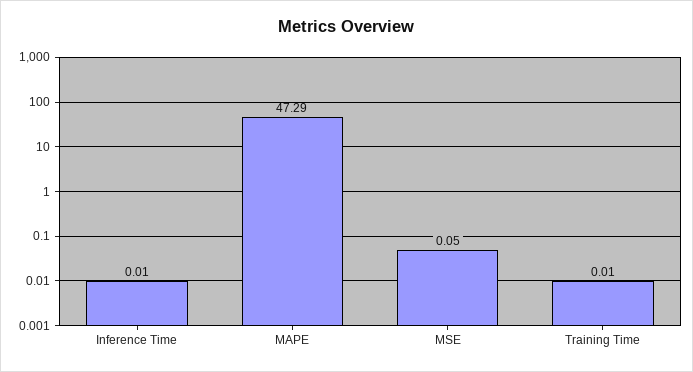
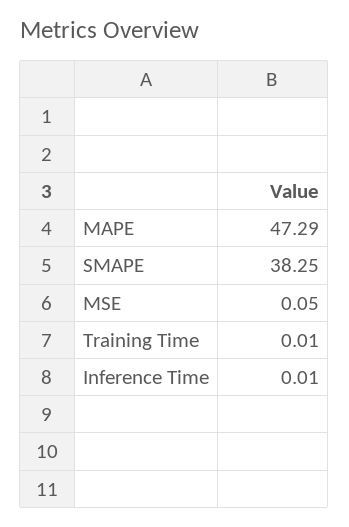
SMAPE: none -> 38.25

